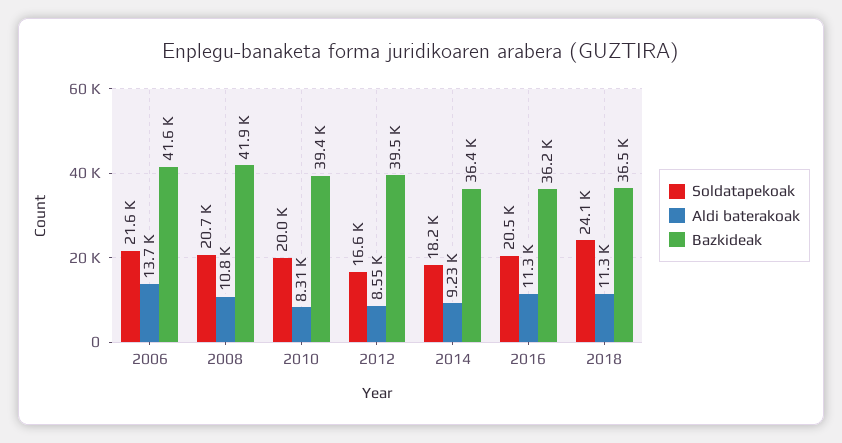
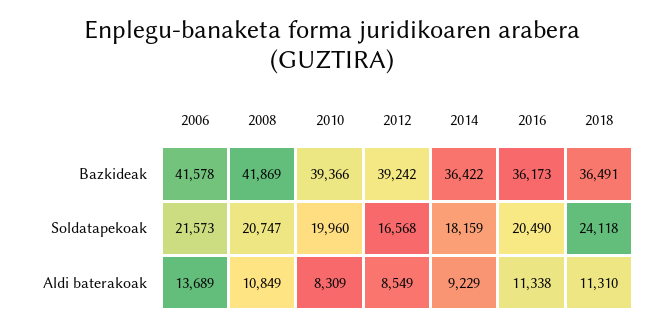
Bazkideak, 2012: 39500 -> 39242

